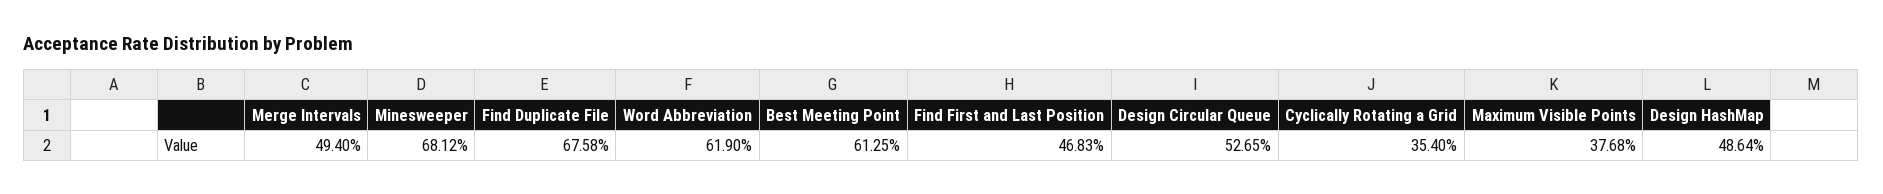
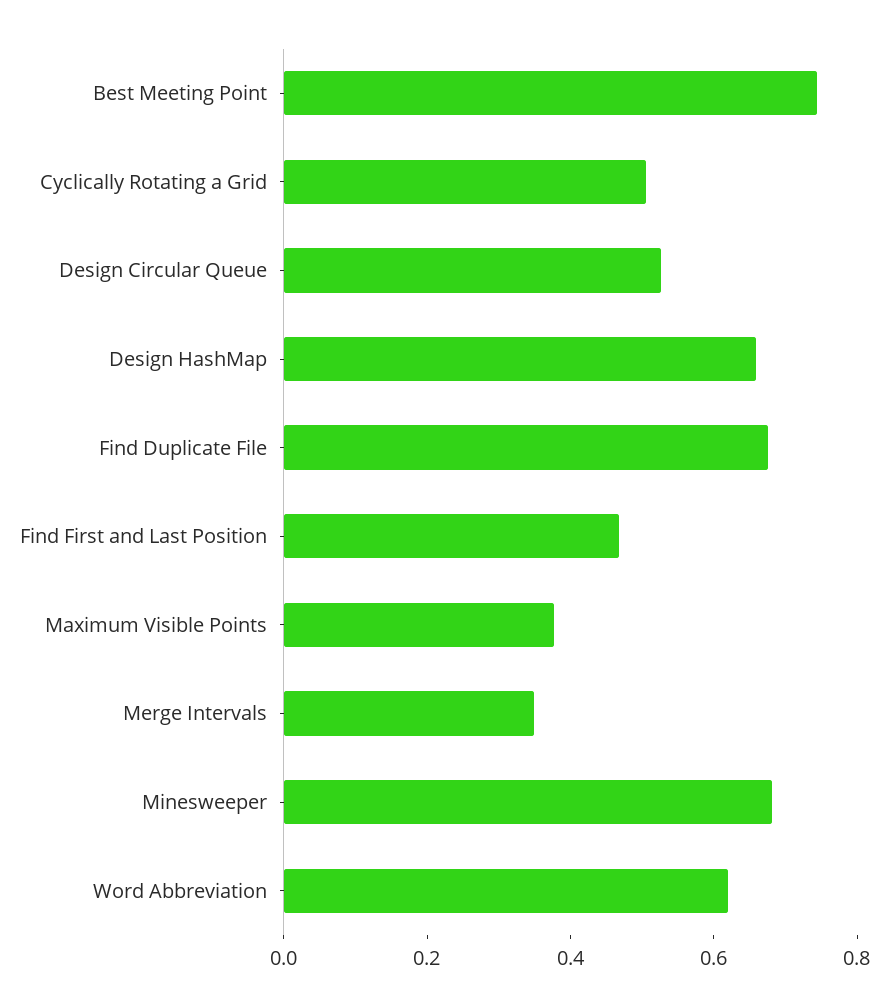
Merge Intervals: 0.494 -> 0.35
Best Meeting Point: 0.6125 -> 0.75
Cyclically Rotating a Grid: 0.354 -> 0.5
Design HashMap: 0.4864 -> 0.65

